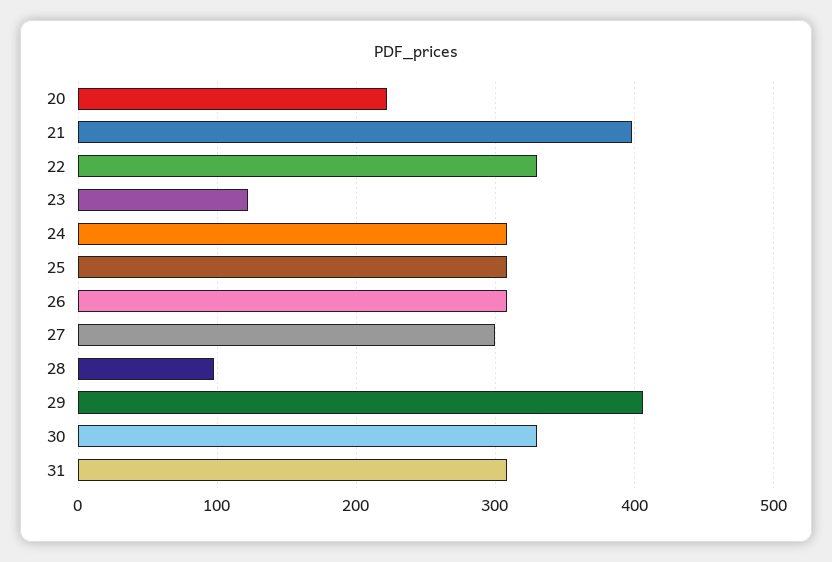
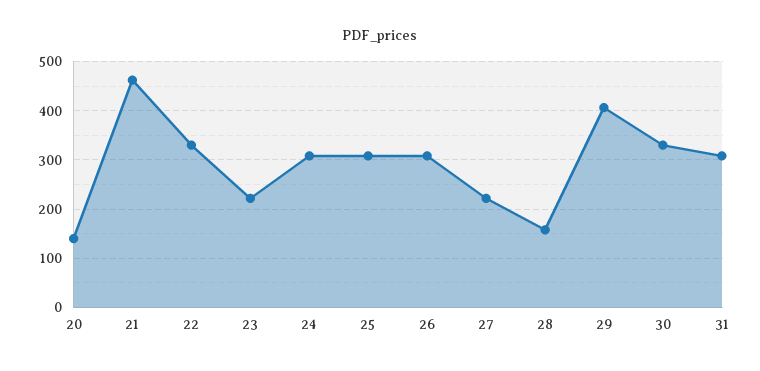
20: 220 -> 140
21: 400 -> 460
23: 120 -> 220
27: 300 -> 220
28: 100 -> 160

